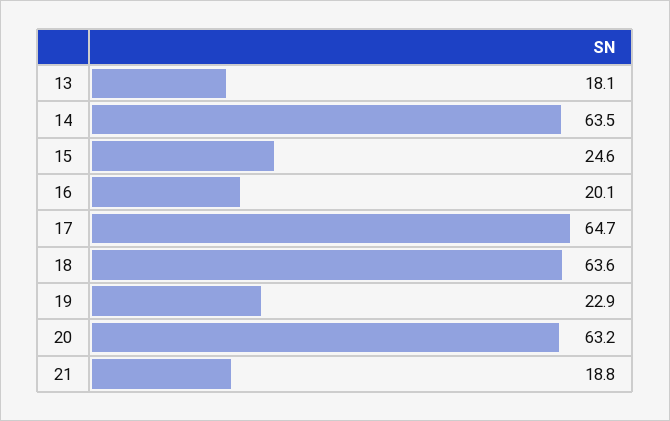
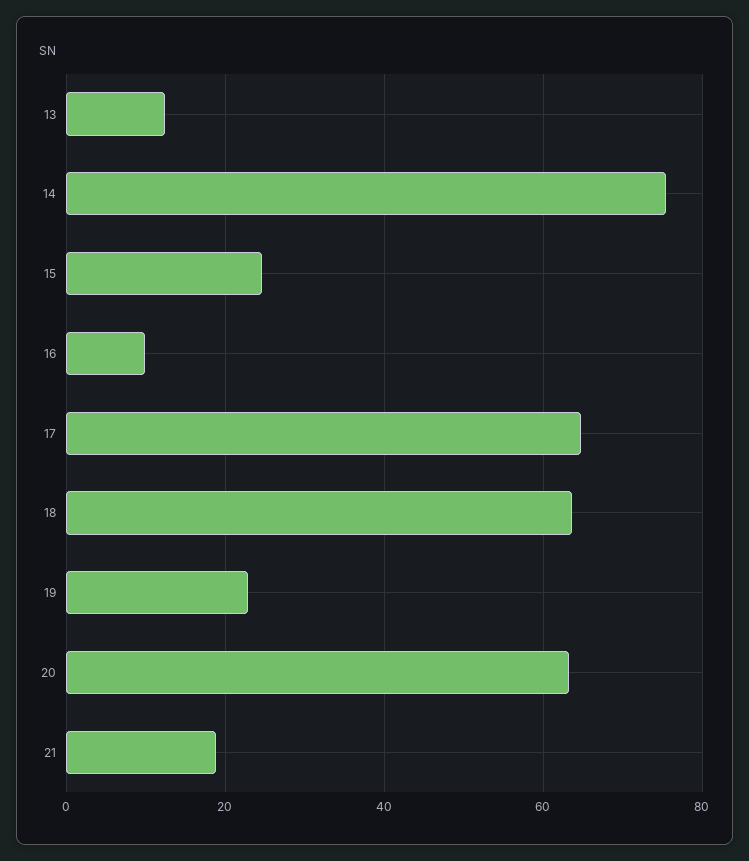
13: 18.1 -> 12
14: 63.5 -> 76
16: 20.1 -> 10

